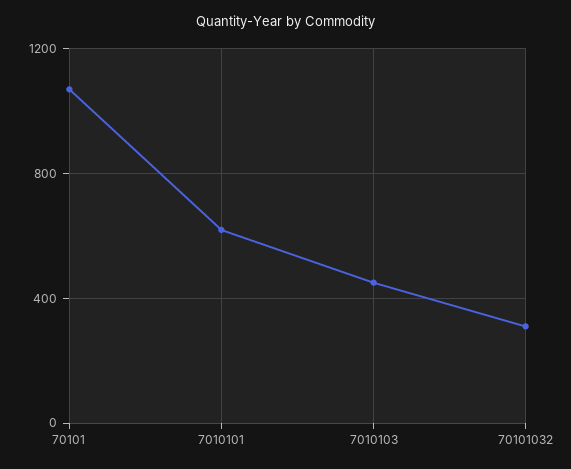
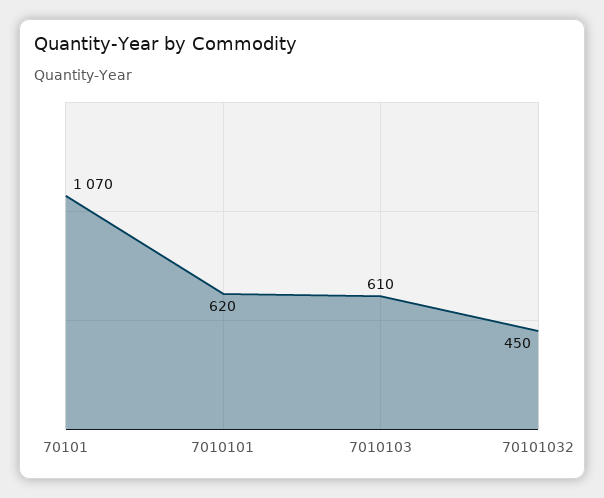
7010103: 450 -> 610
70101032: 300 -> 450

